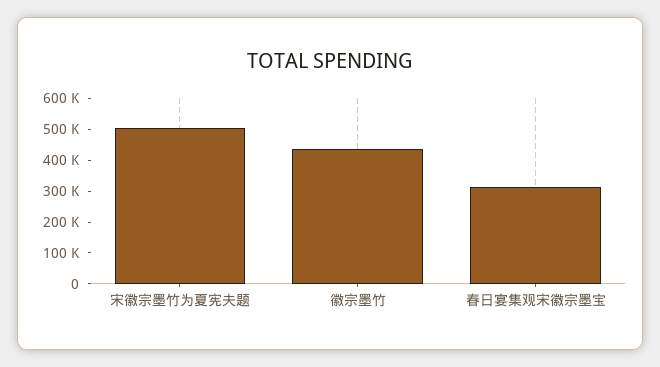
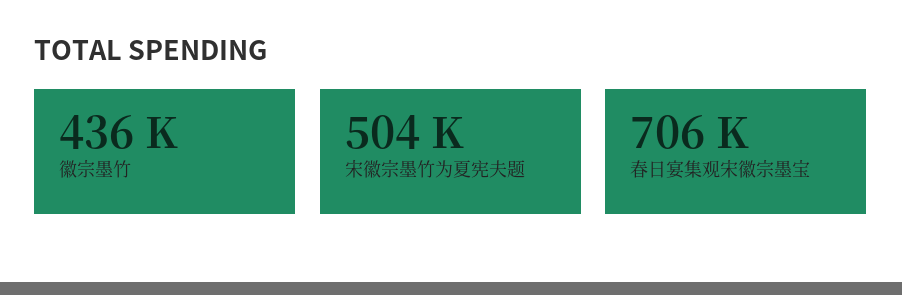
春日宴集观宋徽宗墨宝: 300000 -> 706000

